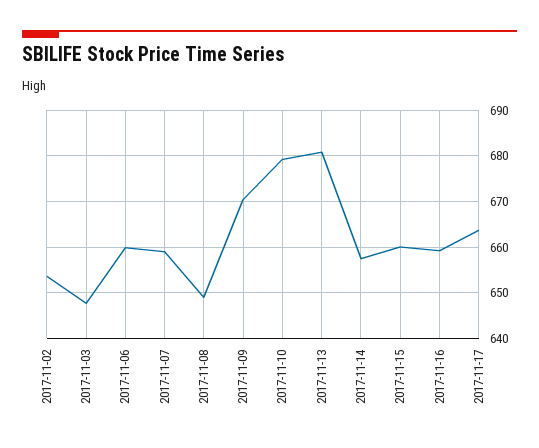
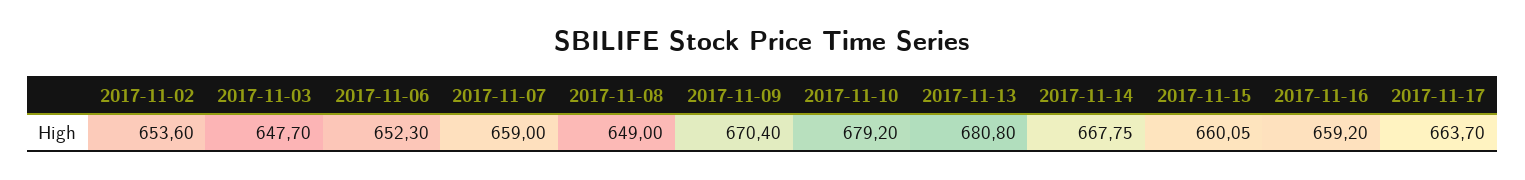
2017-11-06: 660 -> 652.3
2017-11-14: 658 -> 667.75

